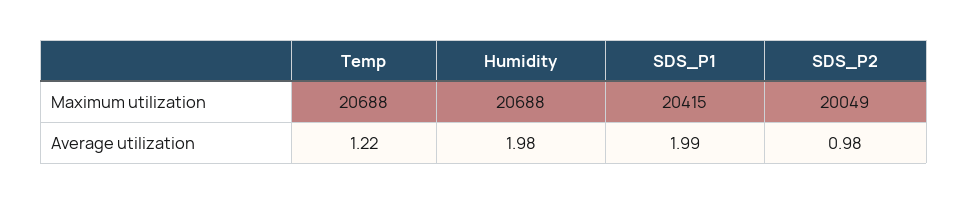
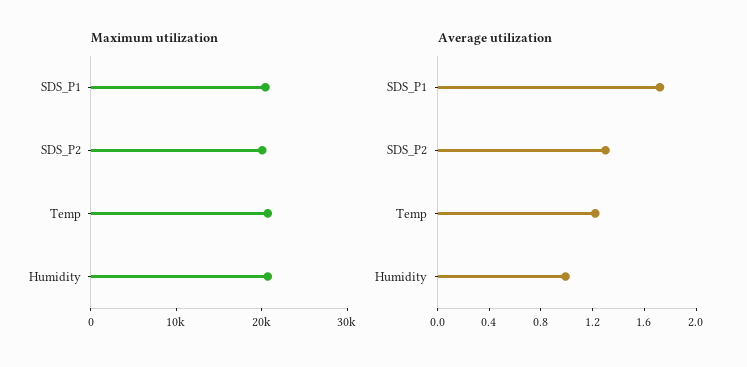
Average utilization, Humidity: 1.98 -> 1
Average utilization, SDS_P1: 1.99 -> 1.7
Average utilization, SDS_P2: 0.98 -> 1.3

